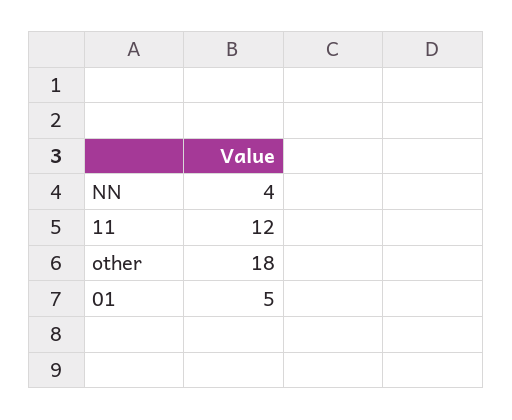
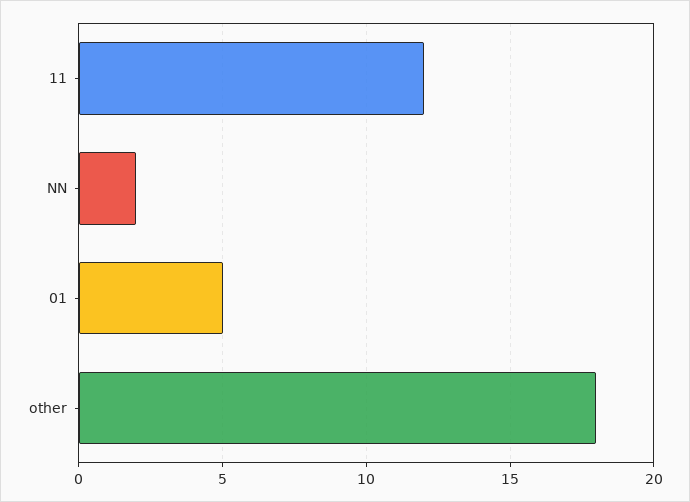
NN: 4 -> 2

